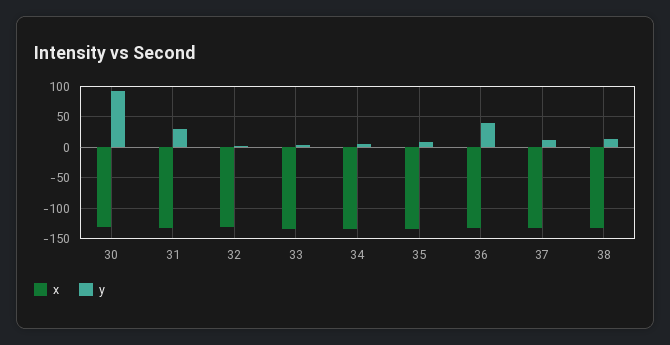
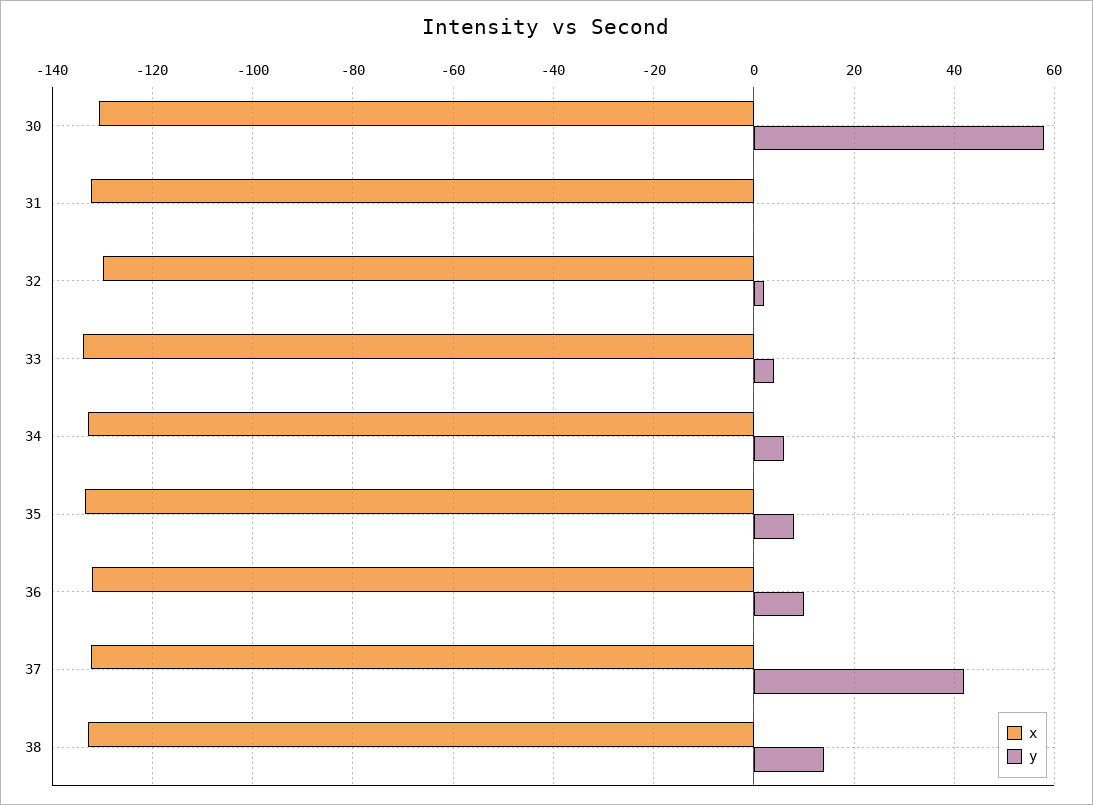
y, 30: 90 -> 58
y, 31: 30 -> 0
y, 36: 40 -> 10
y, 37: 10 -> 42

